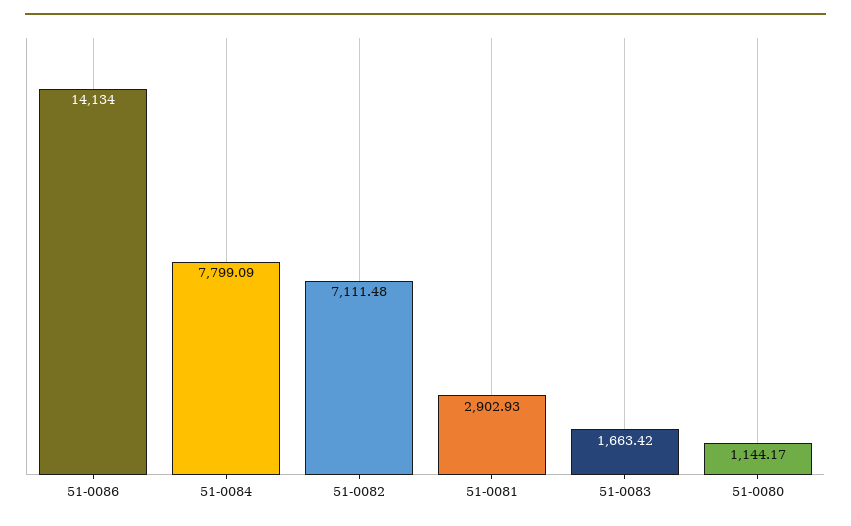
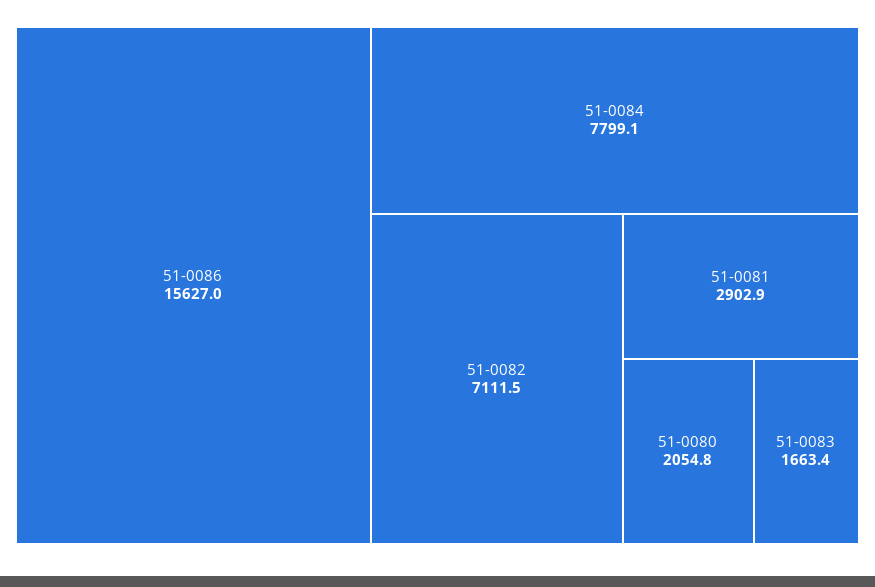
51-0086: 14134 -> 15627
51-0080: 1144.17 -> 2054.8

